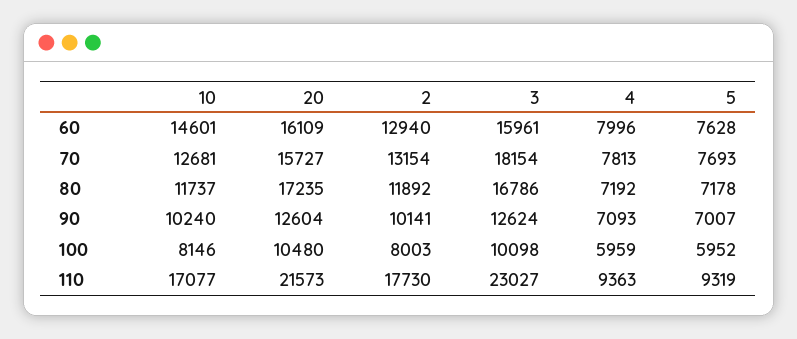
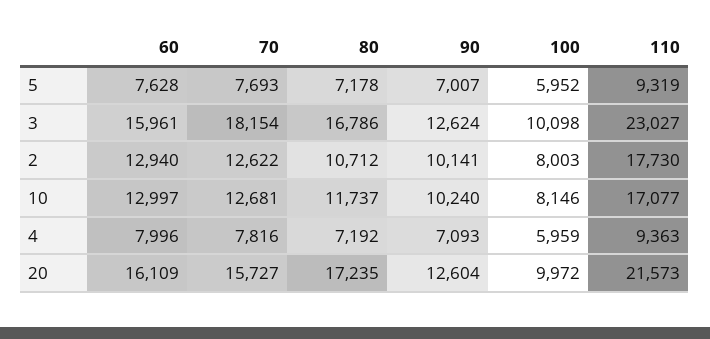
10, 60: 14601 -> 12997
2, 70: 13154 -> 12622
4, 70: 7813 -> 7816
2, 80: 11892 -> 10712
20, 100: 10480 -> 9972

